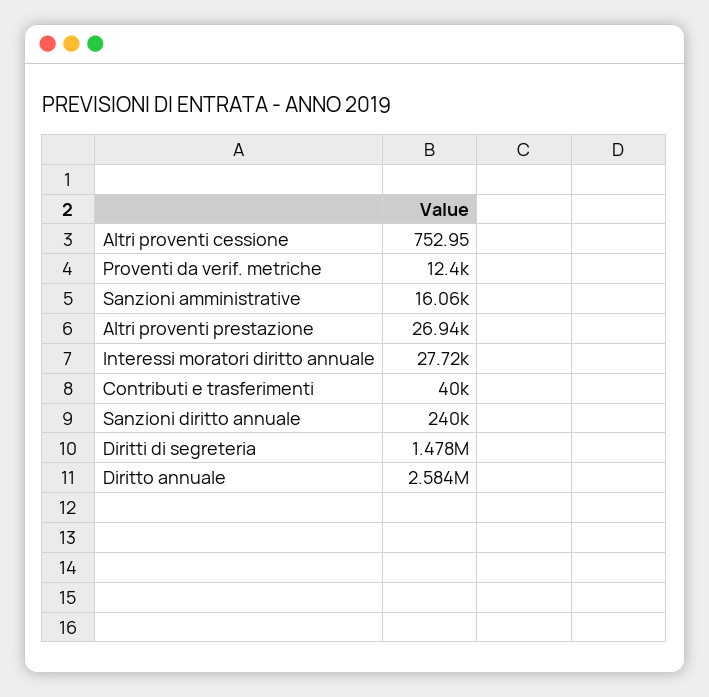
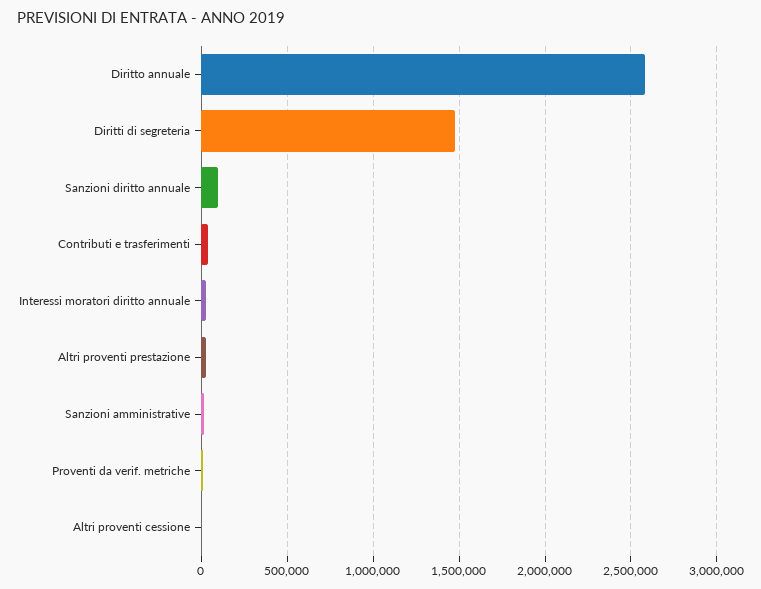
Sanzioni diritto annuale: 240000 -> 100000

